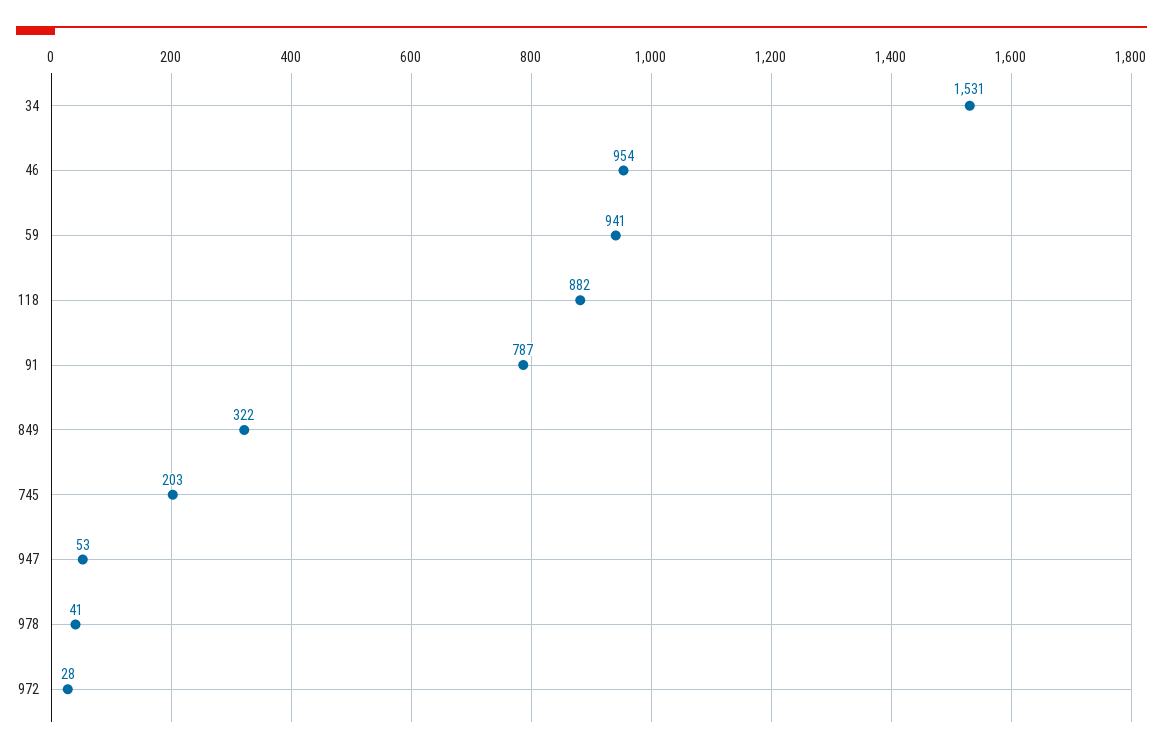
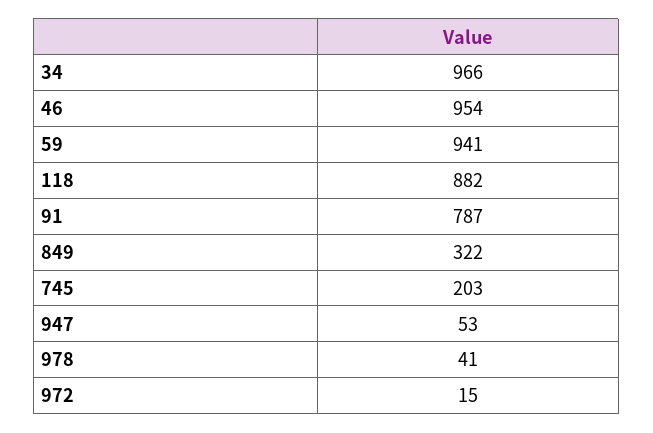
34: 1531 -> 966
972: 28 -> 15

